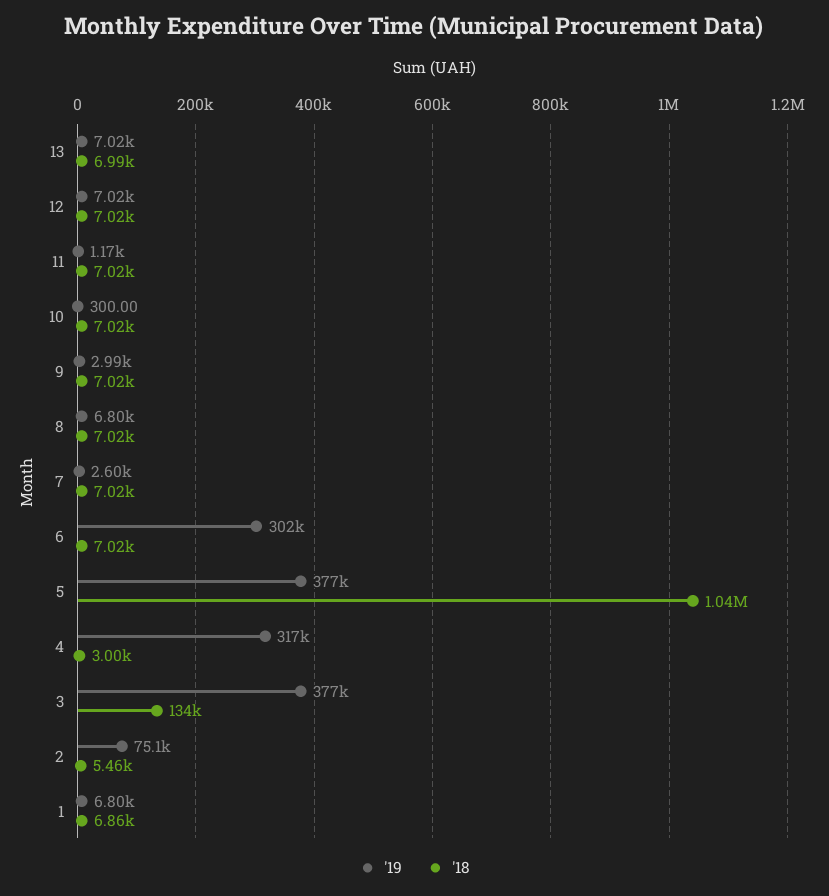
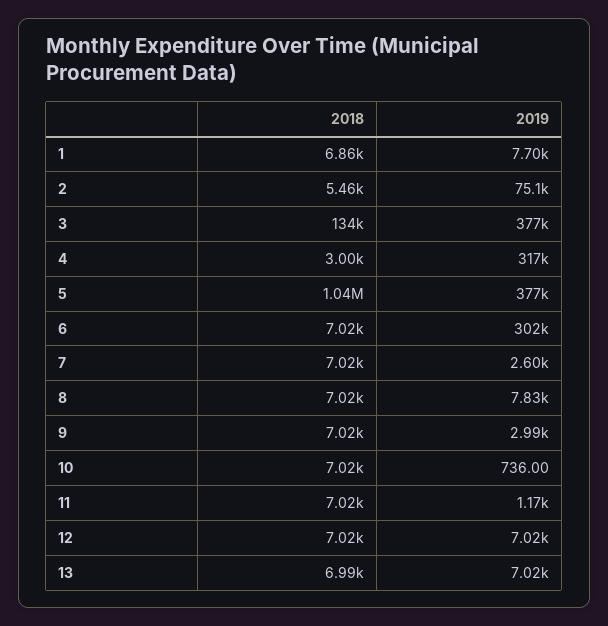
'19, 10: 300 -> 736
'19, 8: 6800 -> 7830
'19, 1: 6800 -> 7700

